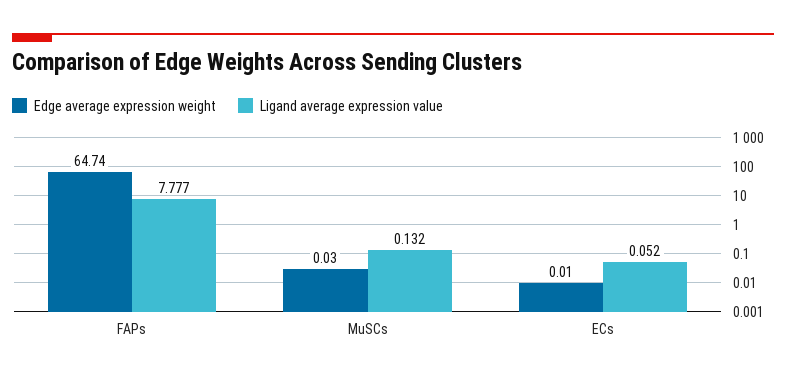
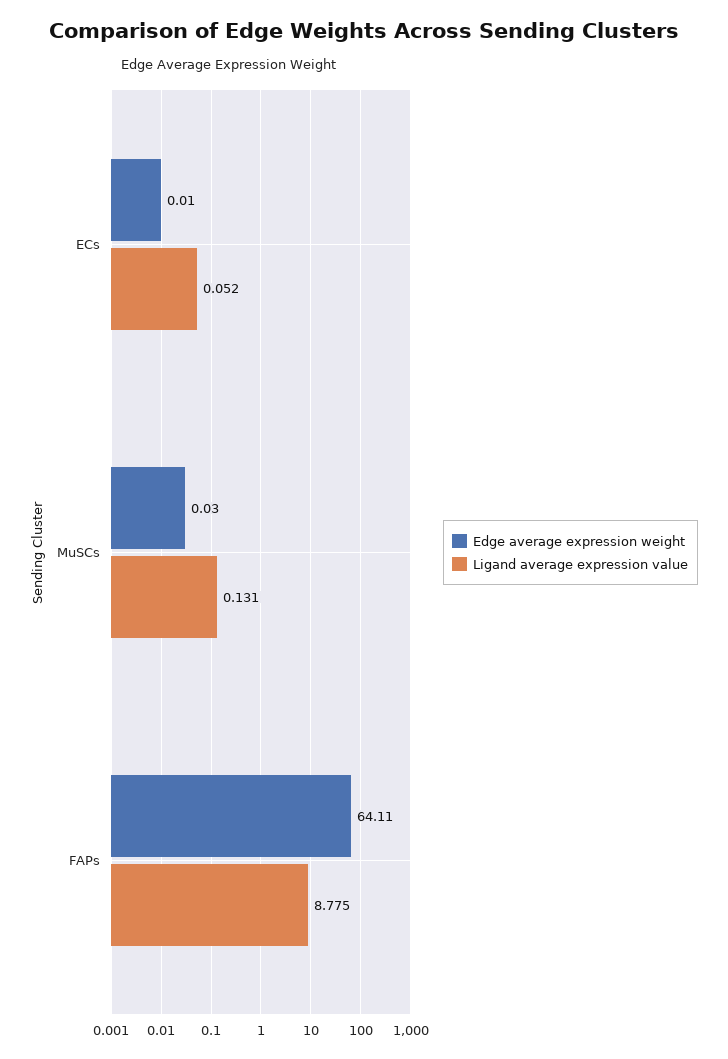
Edge average expression weight, FAPs: 64.74 -> 64.11
Ligand average expression value, FAPs: 7.777 -> 8.775
Ligand average expression value, MuSCs: 0.132 -> 0.131

